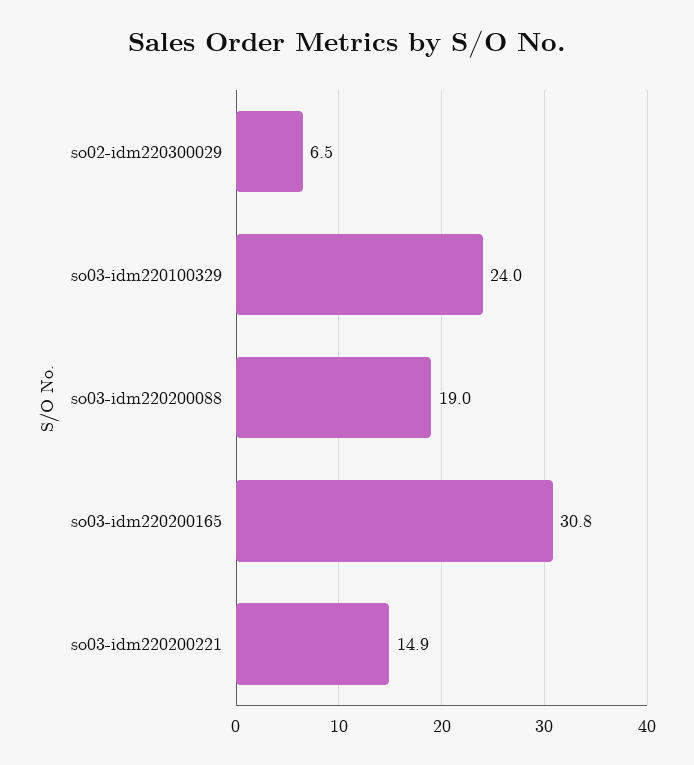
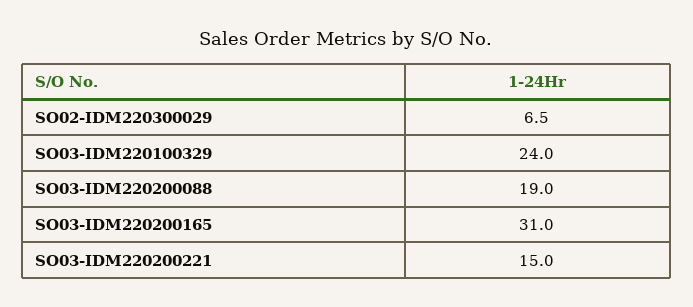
so03-idm220200165: 30.8 -> 31
so03-idm220200221: 14.9 -> 15

